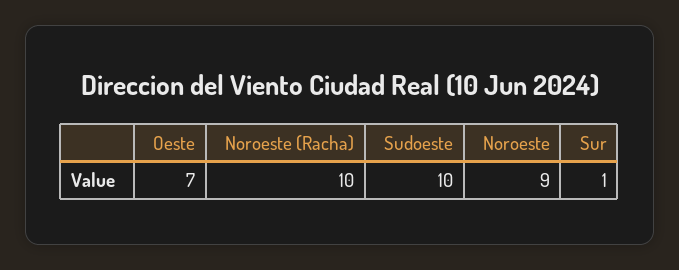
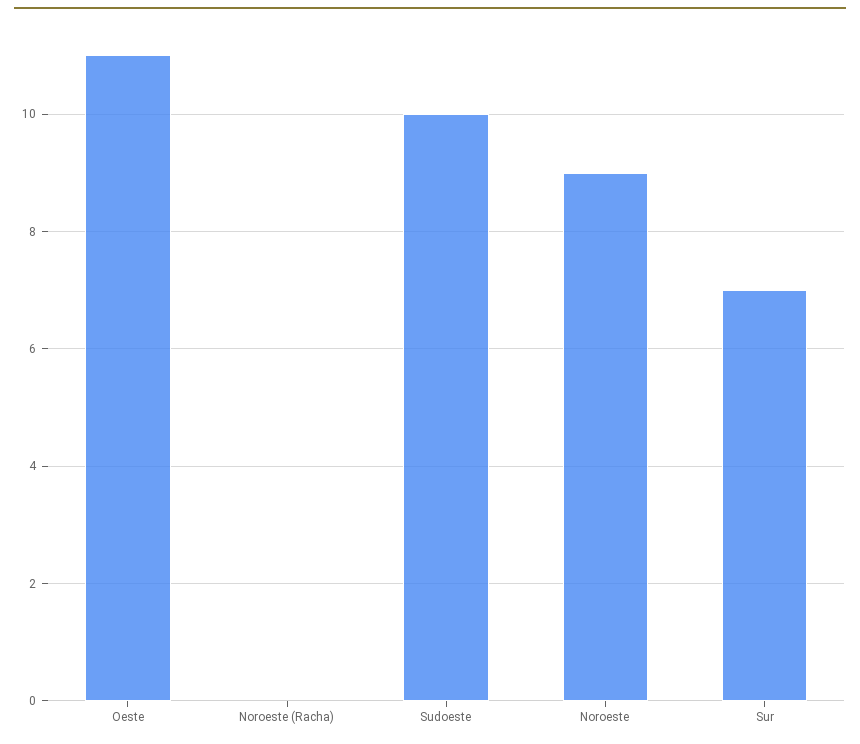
Oeste: 7 -> 11
Noroeste (Racha): 10 -> 0
Sur: 1 -> 7

